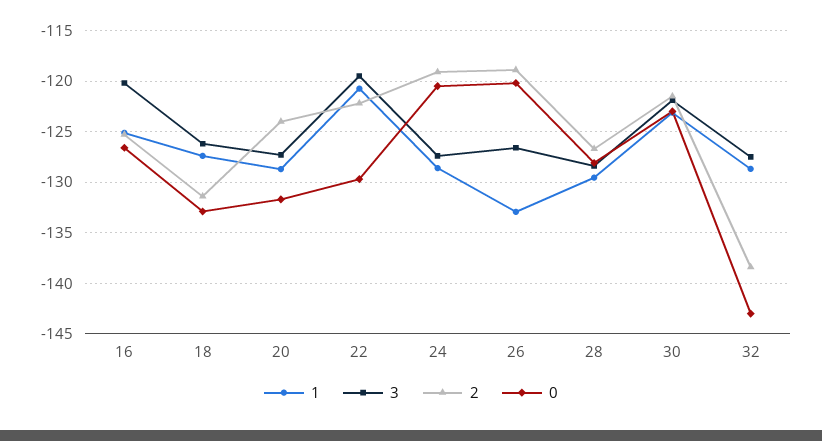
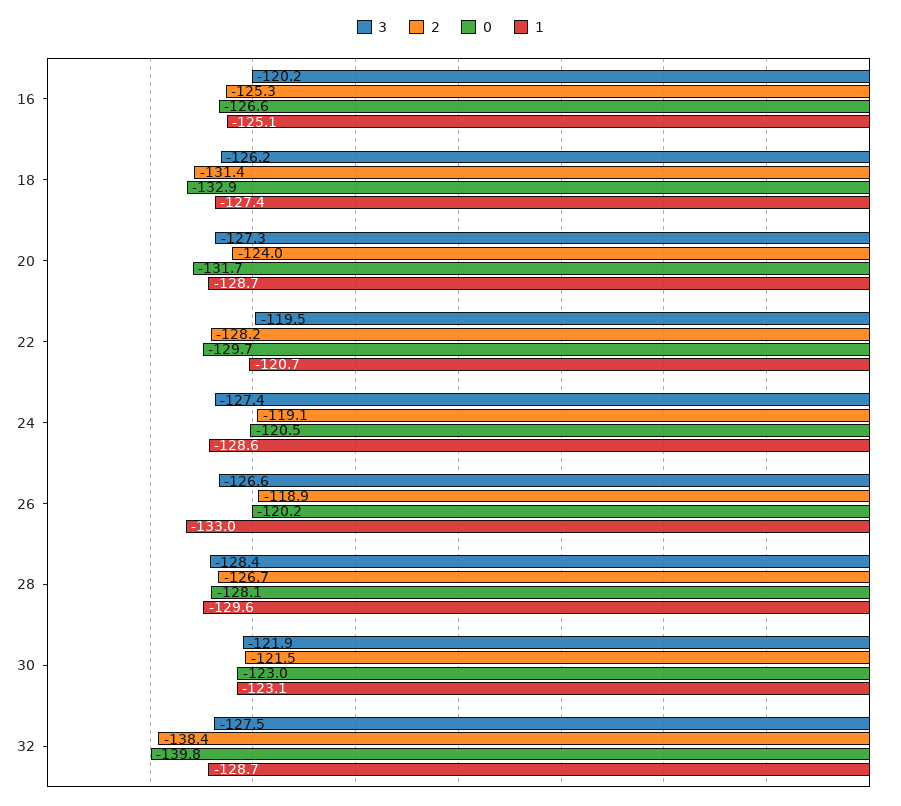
2, 22: -122 -> -128.2
0, 32: -143 -> -139.8

